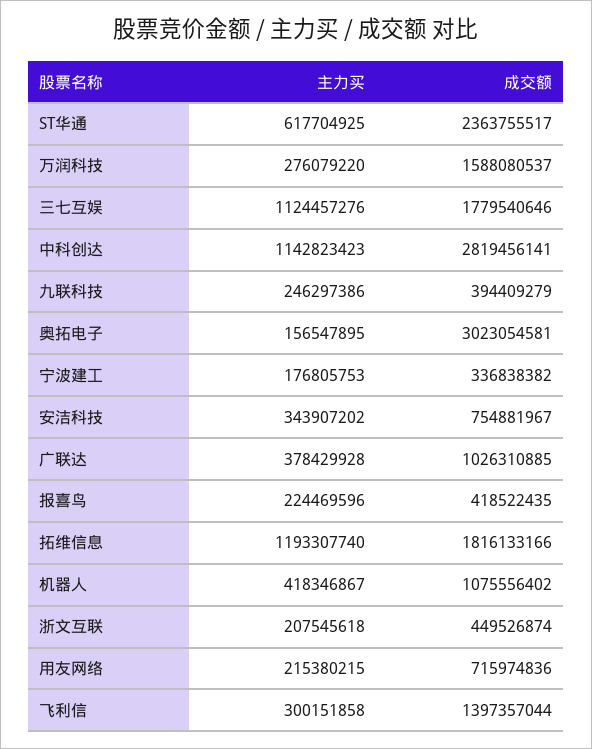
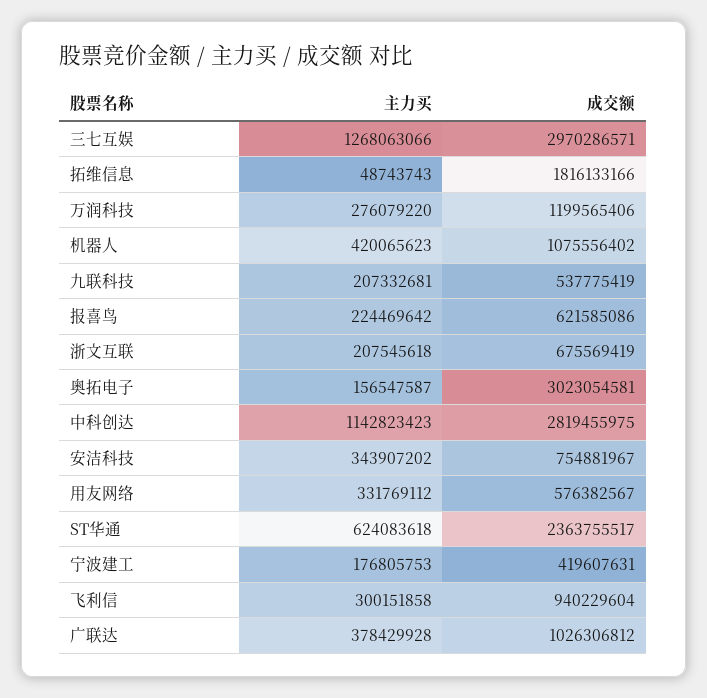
主力买, ST华通: 617704925 -> 624083618
成交额, 万润科技: 1588080537 -> 1199565406
主力买, 三七互娱: 1124457276 -> 1268063066
成交额, 三七互娱: 1779540646 -> 2970286571
成交额, 中科创达: 2819456141 -> 2819455975
主力买, 九联科技: 246297386 -> 207332681
成交额, 九联科技: 394409279 -> 537775419
主力买, 奥拓电子: 156547895 -> 156547587
成交额, 宁波建工: 336838382 -> 419607631
成交额, 广联达: 1026310885 -> 1026306812
主力买, 报喜鸟: 224469596 -> 224469642
成交额, 报喜鸟: 418522435 -> 621585086
主力买, 拓维信息: 1193307740 -> 48743743
主力买, 机器人: 418346867 -> 420065623
成交额, 浙文互联: 449526874 -> 675569419
主力买, 用友网络: 215380215 -> 331769112
成交额, 用友网络: 715974836 -> 576382567
成交额, 飞利信: 1397357044 -> 940229604

